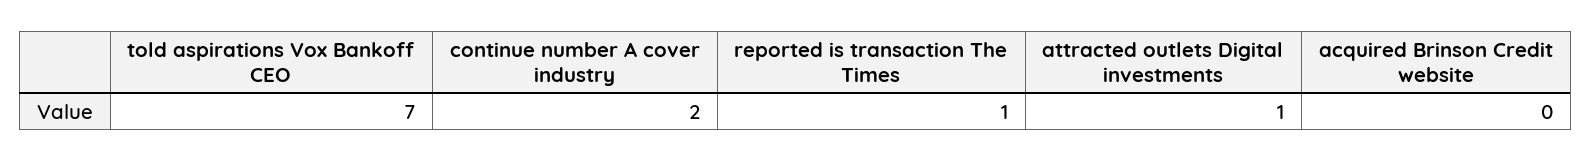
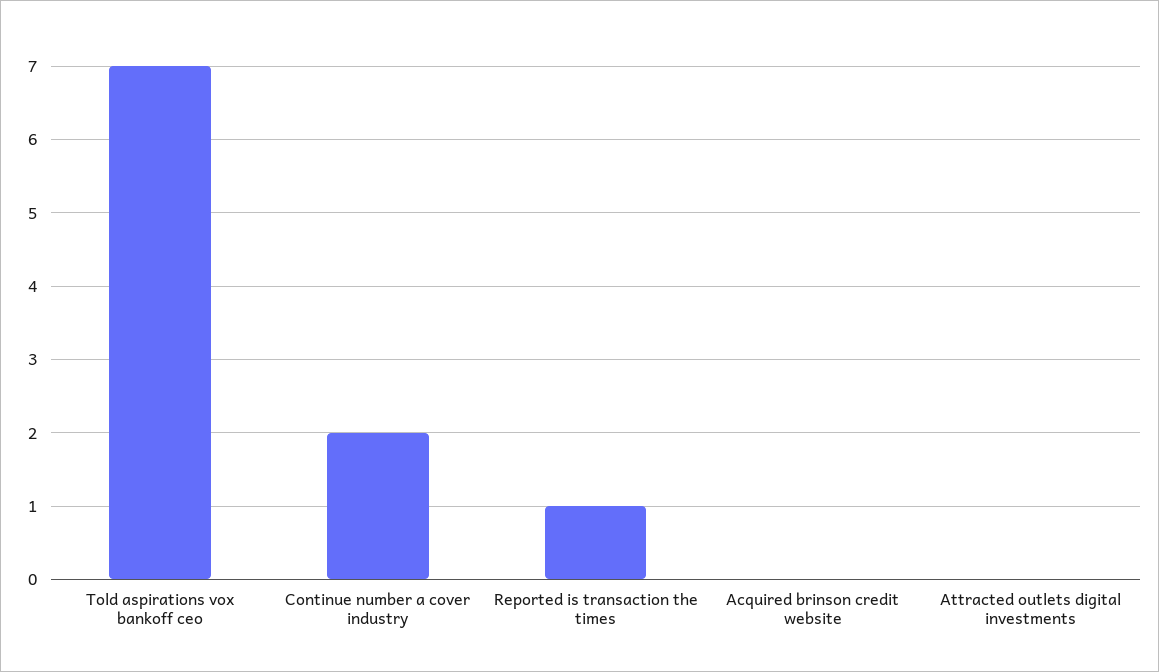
attracted outlets Digital investments: 1 -> 0

